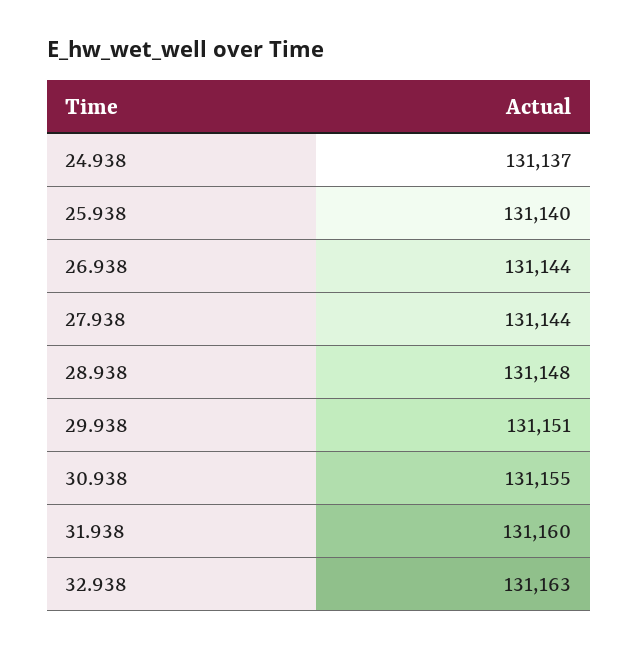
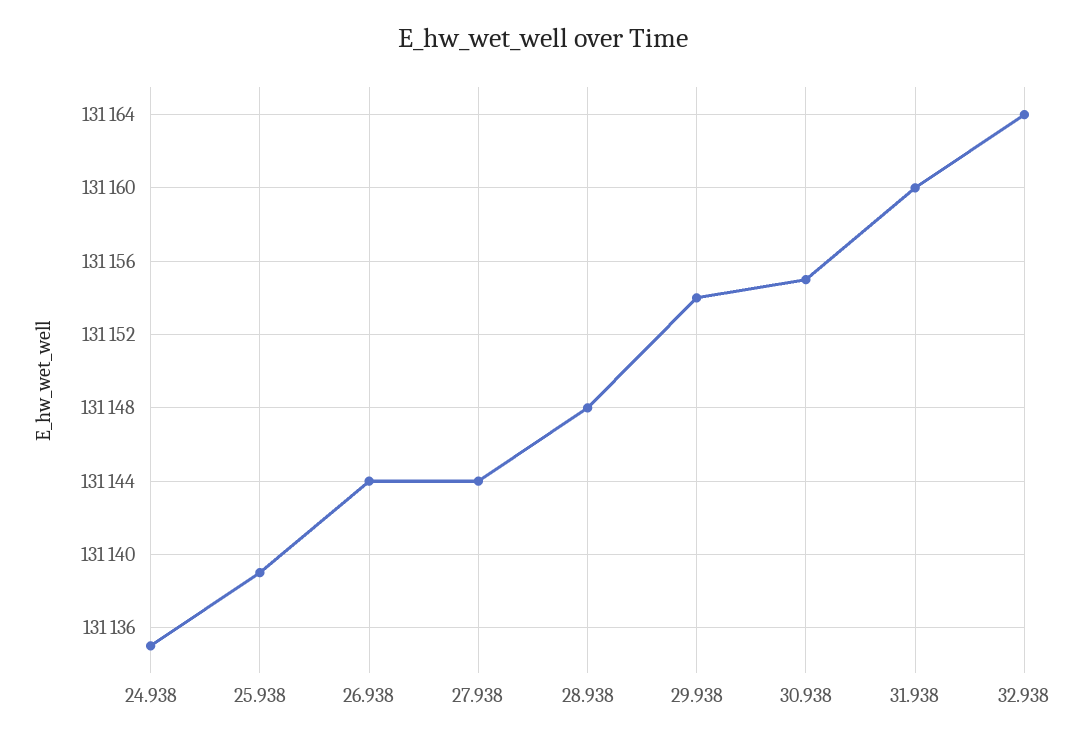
24.938: 131137 -> 131135
25.938: 131140 -> 131139
29.938: 131151 -> 131154
32.938: 131163 -> 131164

